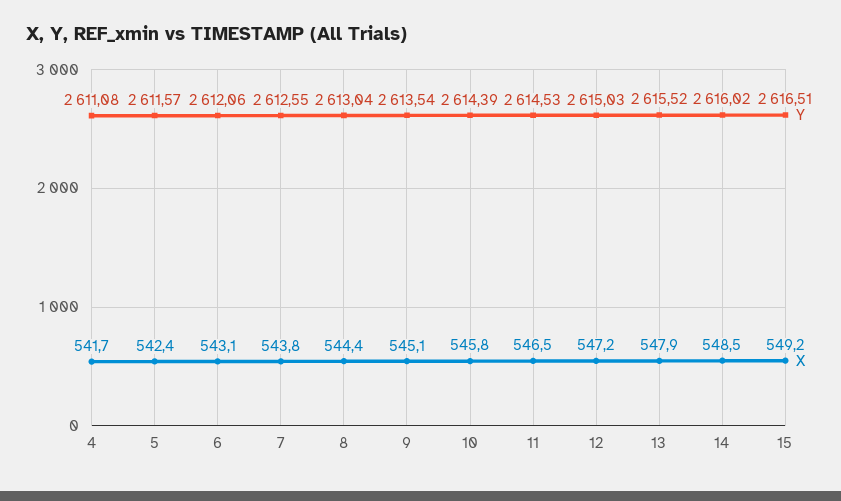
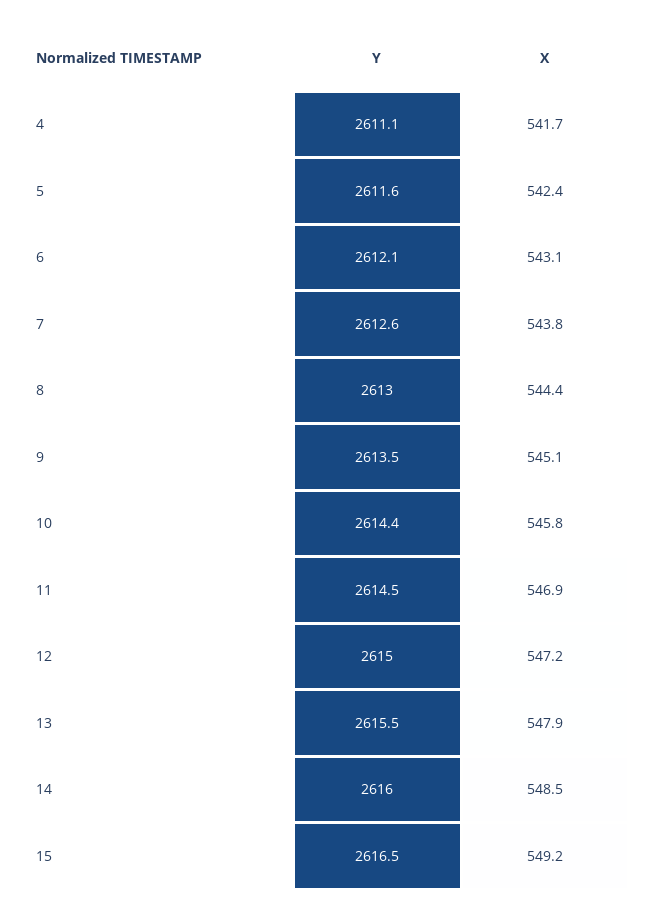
X, 11: 546.5 -> 546.9

